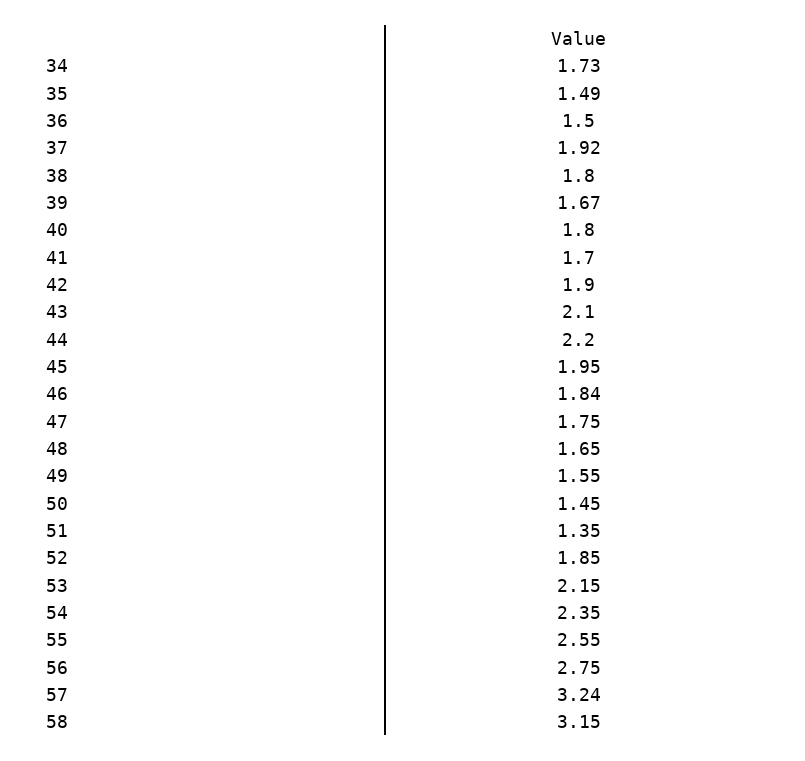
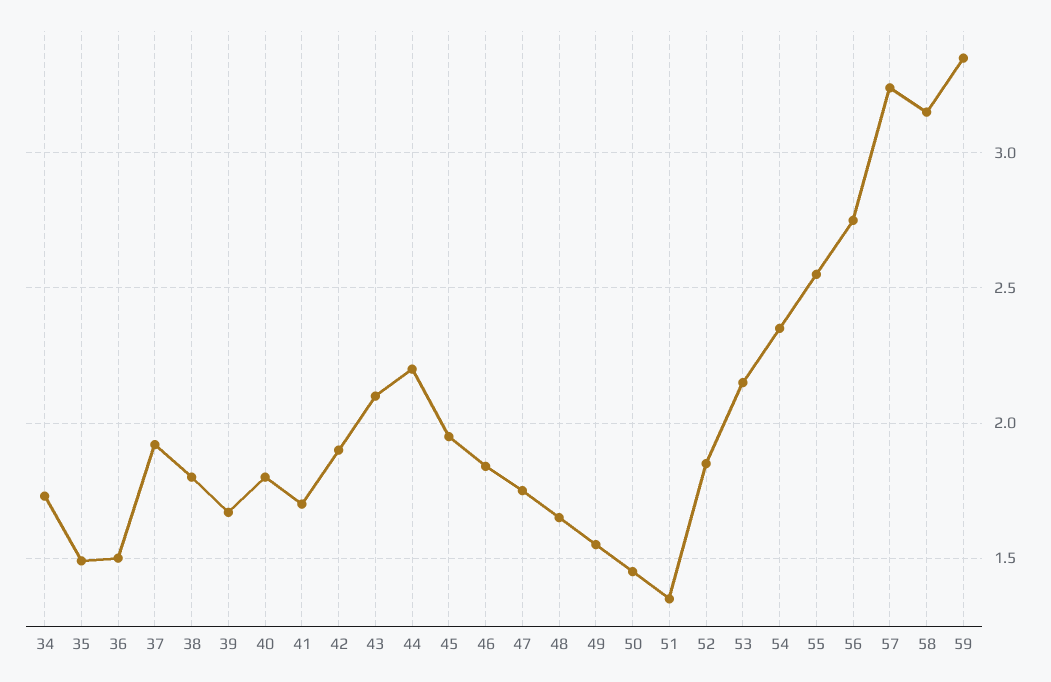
59: none -> 3.35

